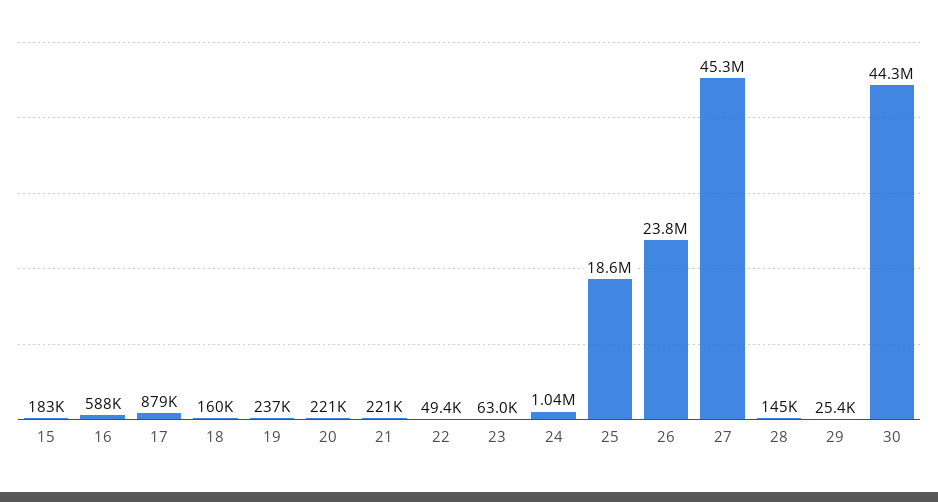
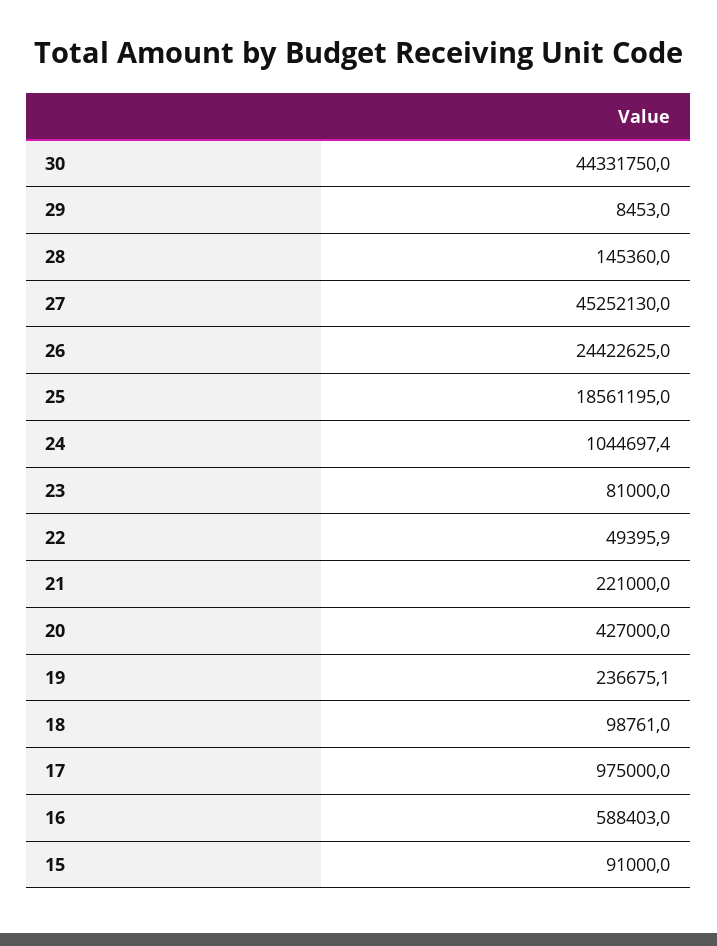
15: 183000 -> 91000
17: 879000 -> 975000
18: 160000 -> 98761
20: 221000 -> 427000
23: 63000 -> 81000
26: 23800000 -> 24422625
29: 25400 -> 8453

